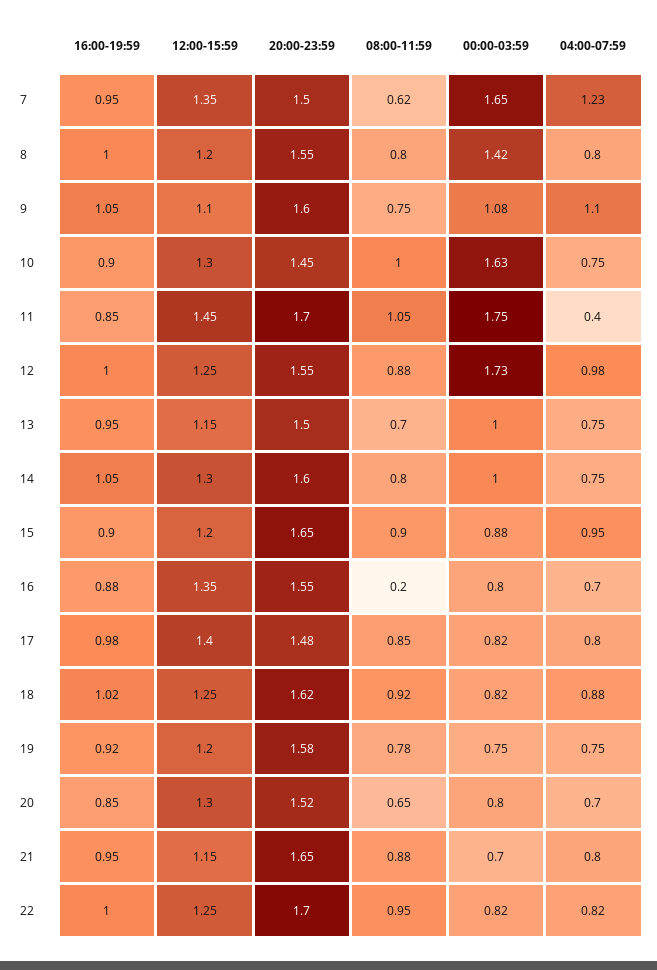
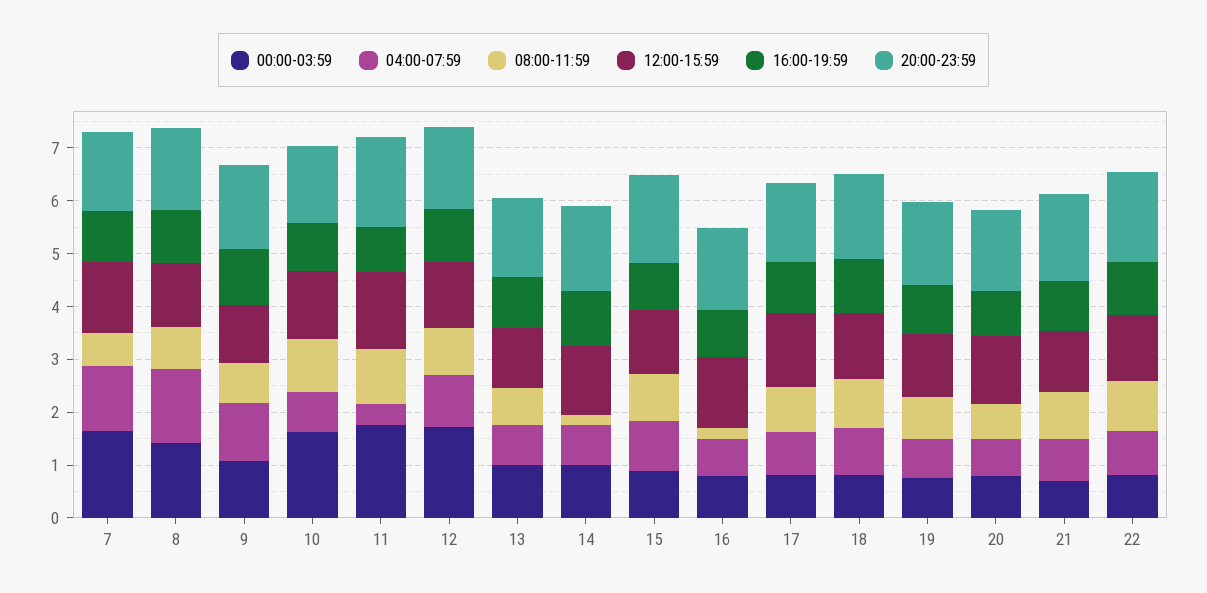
04:00-07:59, 8: 0.8 -> 1.4
08:00-11:59, 14: 0.8 -> 0.2

